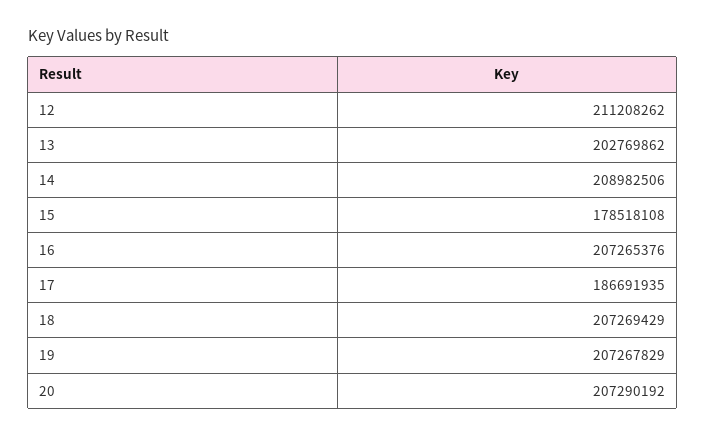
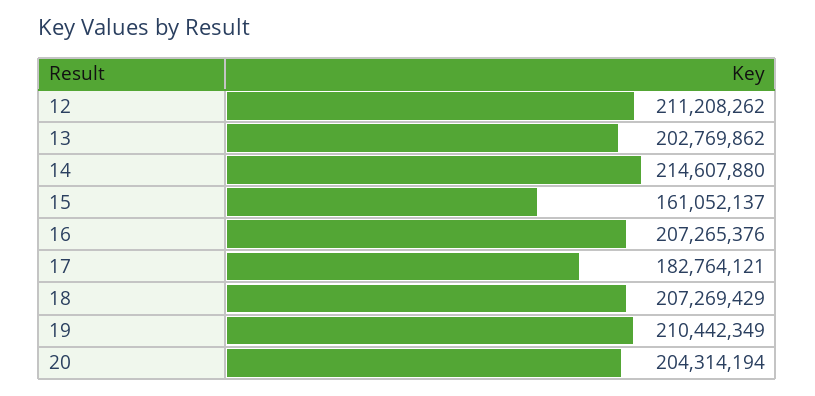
14: 208982506 -> 214607880
15: 178518108 -> 161052137
17: 186691935 -> 182764121
19: 207267829 -> 210442349
20: 207290192 -> 204314194

